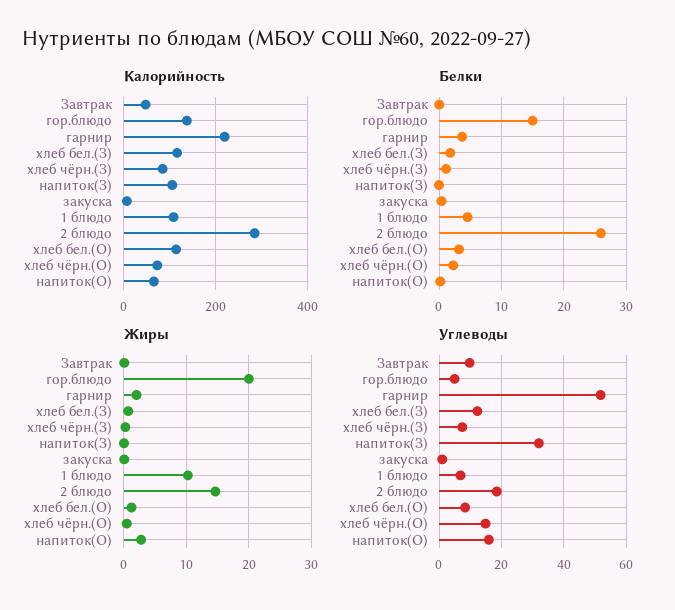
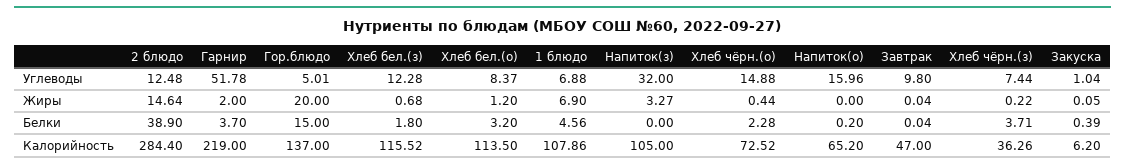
Калорийность, хлеб чёрн.(З): 80 -> 36.26
Белки, хлеб чёрн.(З): 1 -> 3.71
Белки, 2 блюдо: 26 -> 38.9
Жиры, напиток(З): 0 -> 3.27
Жиры, 1 блюдо: 10 -> 6.9
Жиры, напиток(О): 3 -> 0
Углеводы, 2 блюдо: 18 -> 12.48

